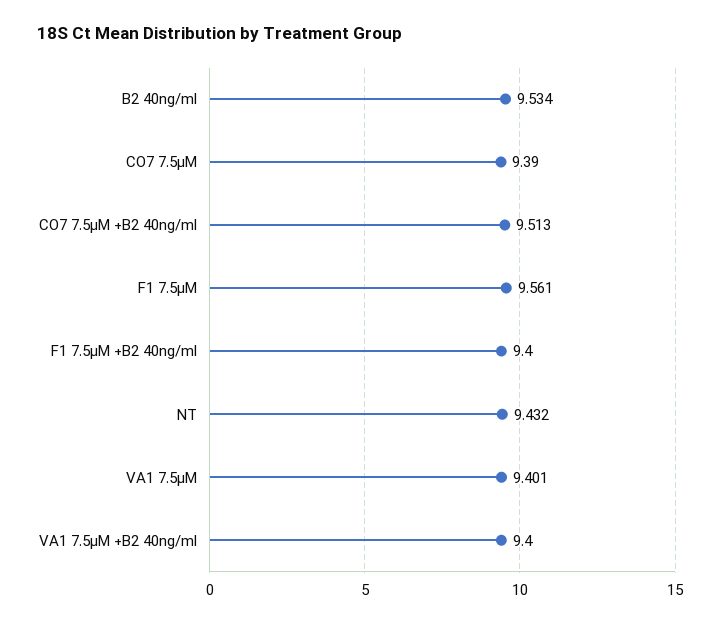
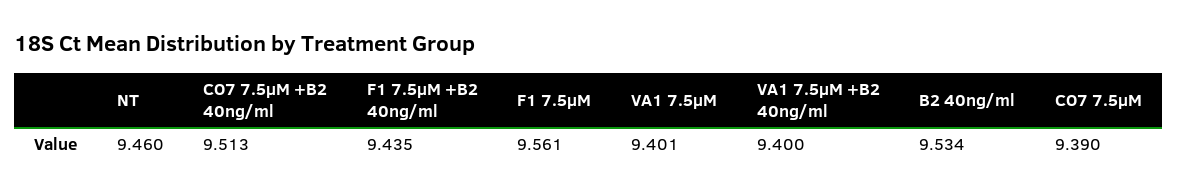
F1 7.5µM +B2 40ng/ml: 9.4 -> 9.435
NT: 9.432 -> 9.46

